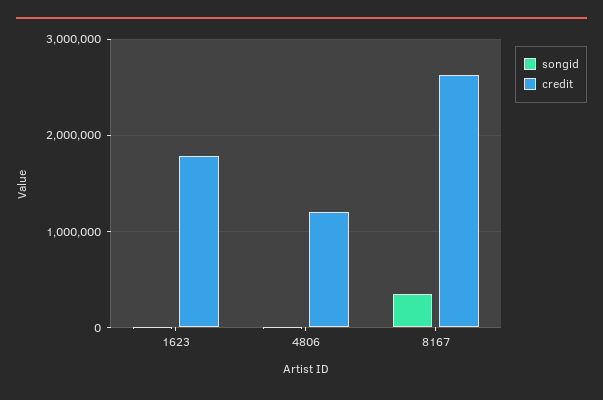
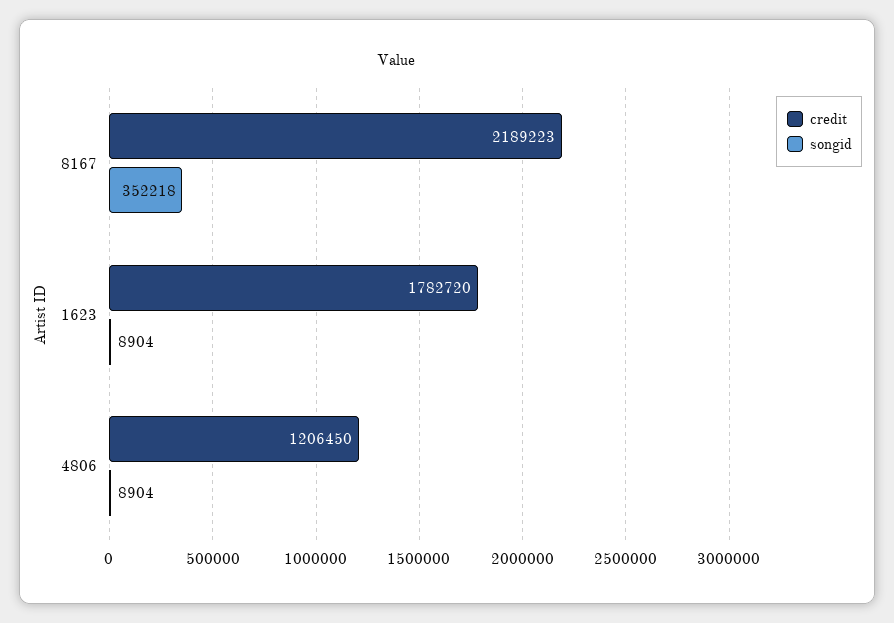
credit, 8167: 2600000 -> 2189223

